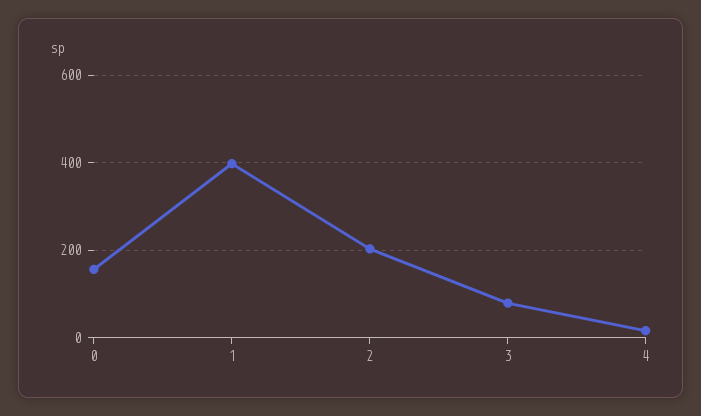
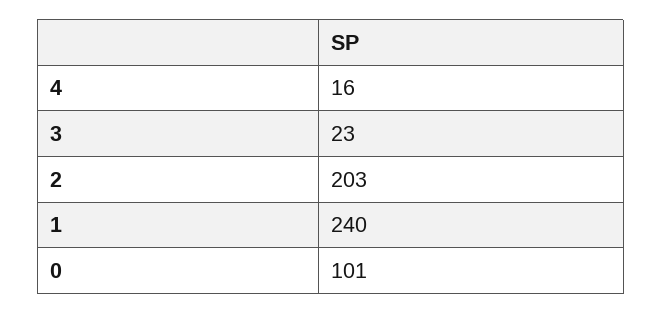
0: 160 -> 101
1: 400 -> 240
3: 80 -> 23

